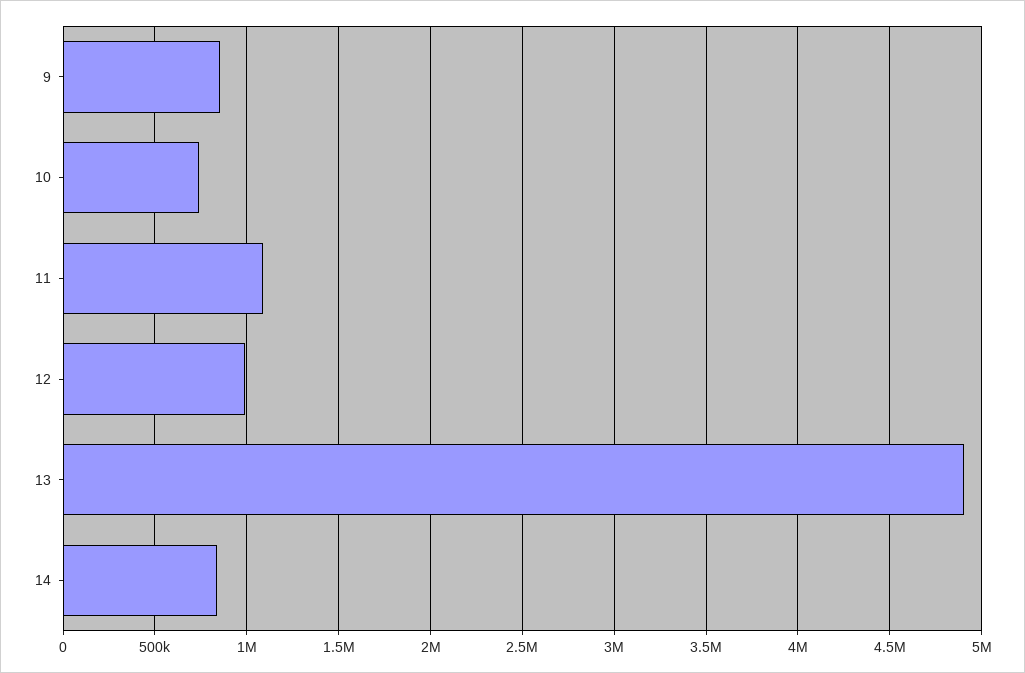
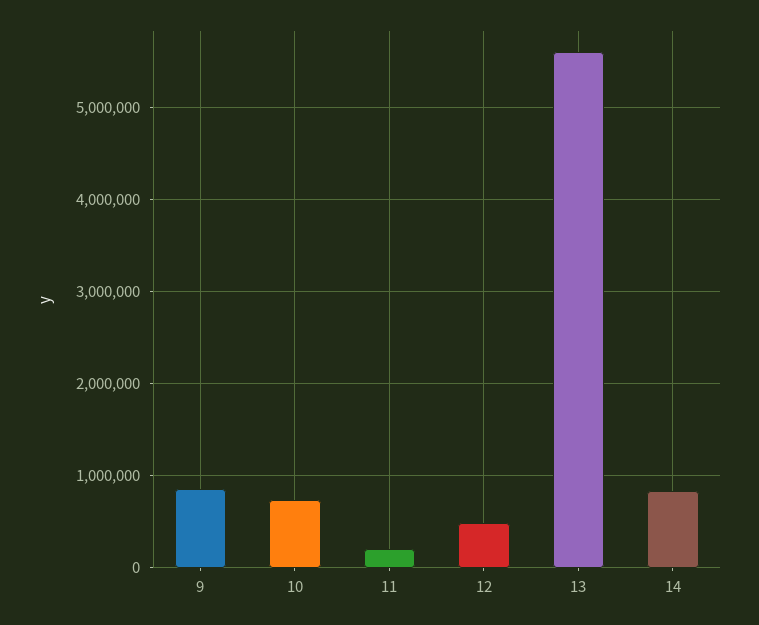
11: 1100000 -> 200000
12: 1000000 -> 500000
13: 4900000 -> 5600000

